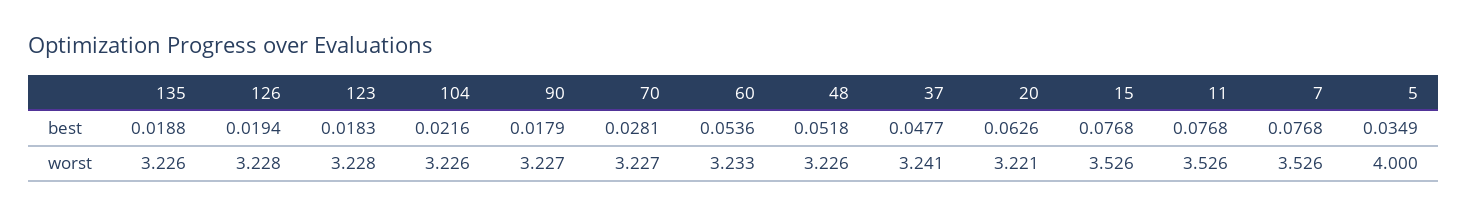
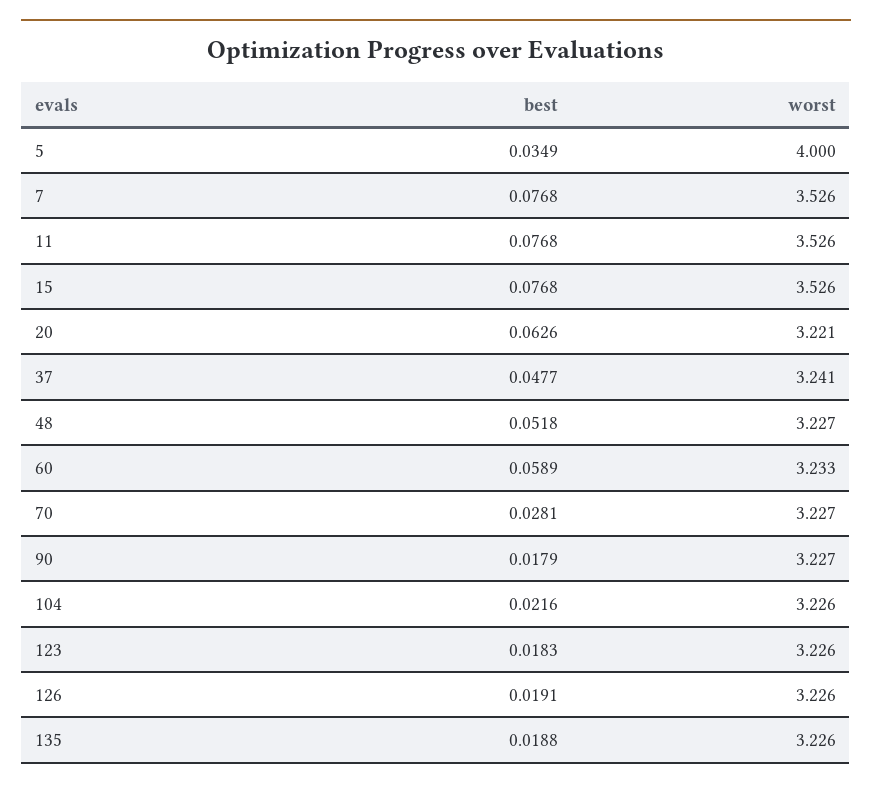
126, best: 0.0194 -> 0.0191
60, best: 0.0536 -> 0.0589
126, worst: 3.228 -> 3.226
123, worst: 3.228 -> 3.226
48, worst: 3.226 -> 3.227

